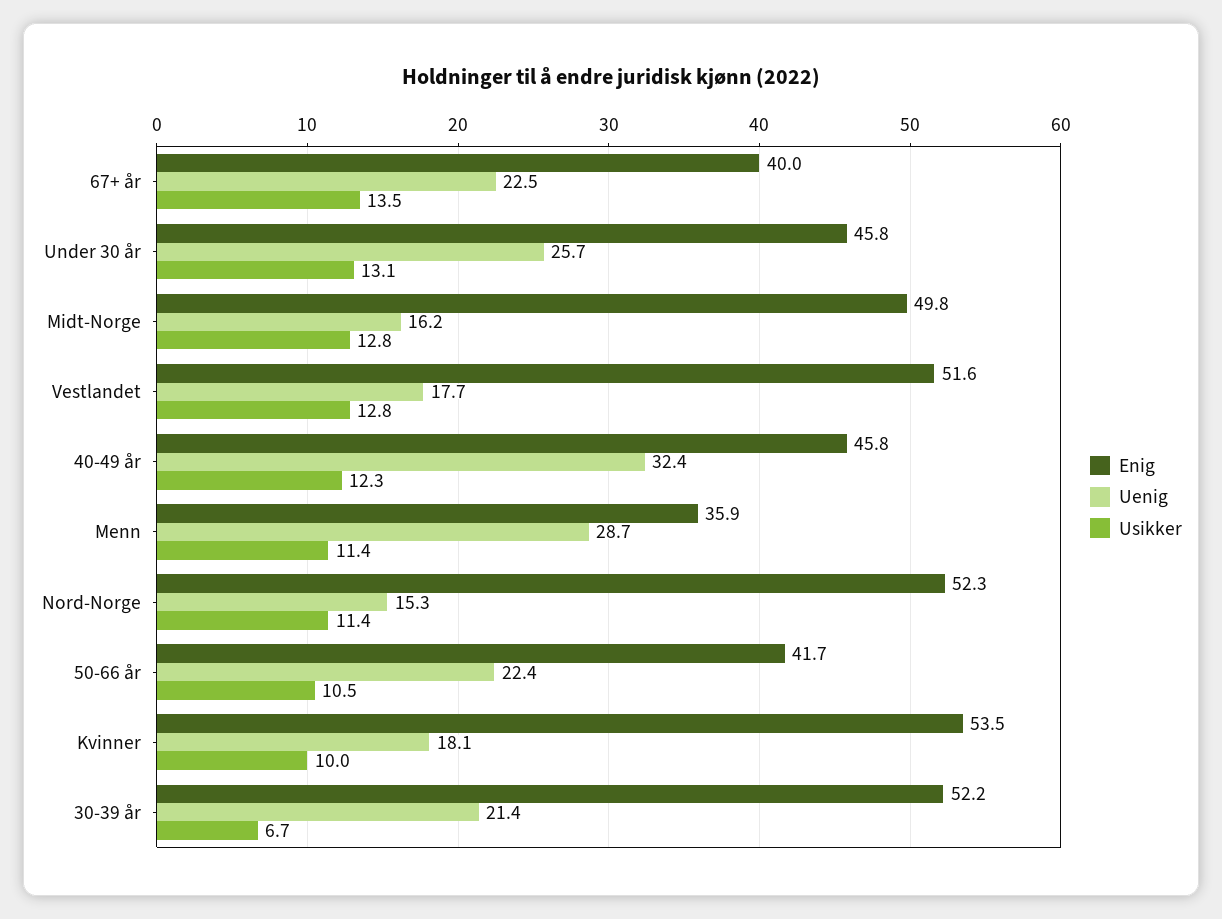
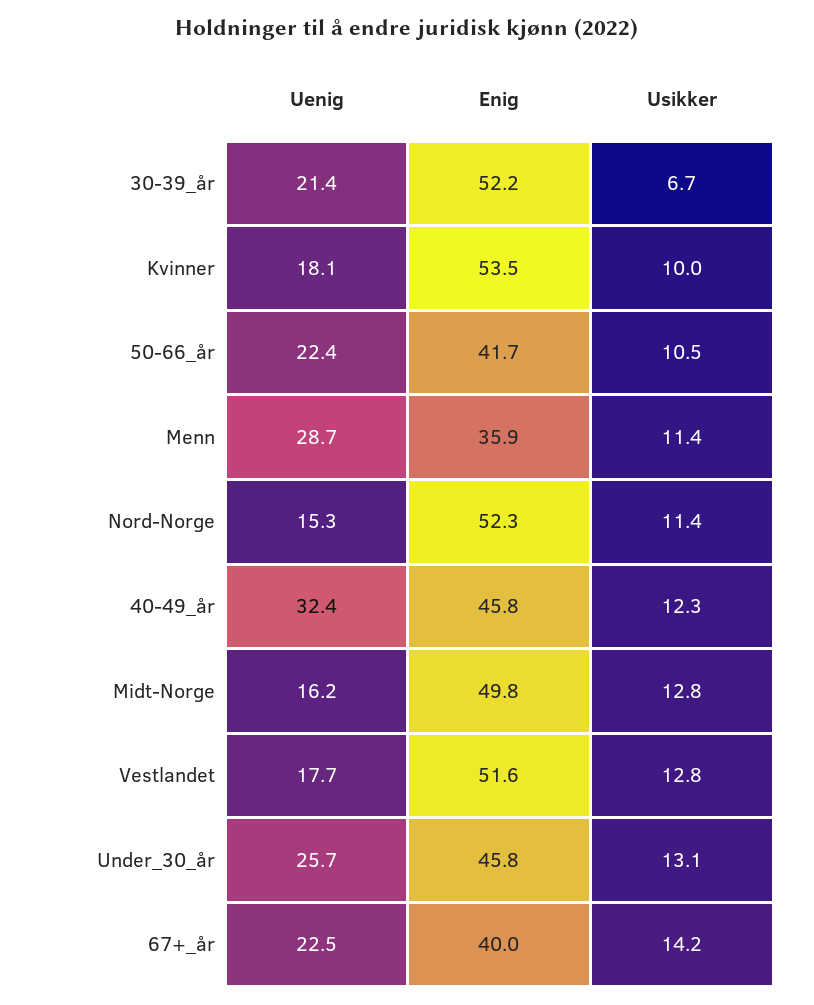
Usikker, 67+ år: 13.5 -> 14.2

